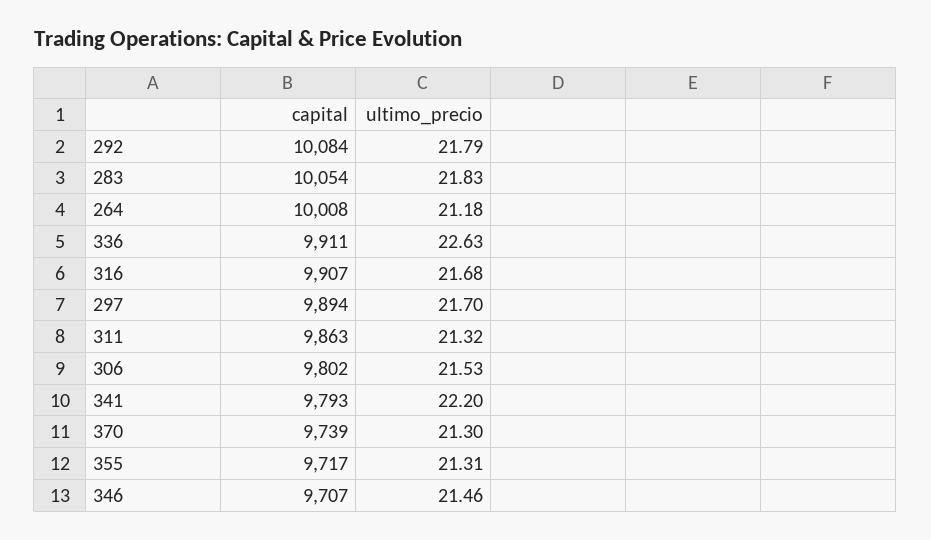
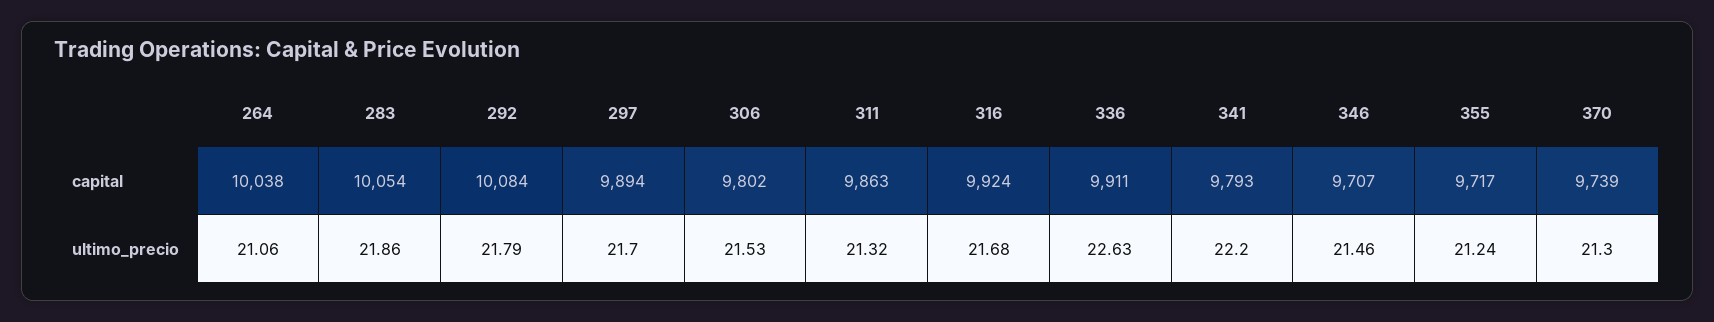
ultimo_precio, 283: 21.83 -> 21.86
capital, 264: 10008 -> 10038
ultimo_precio, 264: 21.18 -> 21.06
capital, 316: 9907 -> 9924
ultimo_precio, 355: 21.31 -> 21.24

